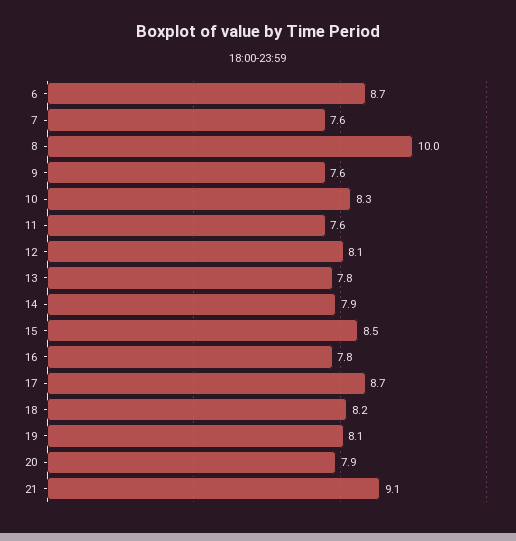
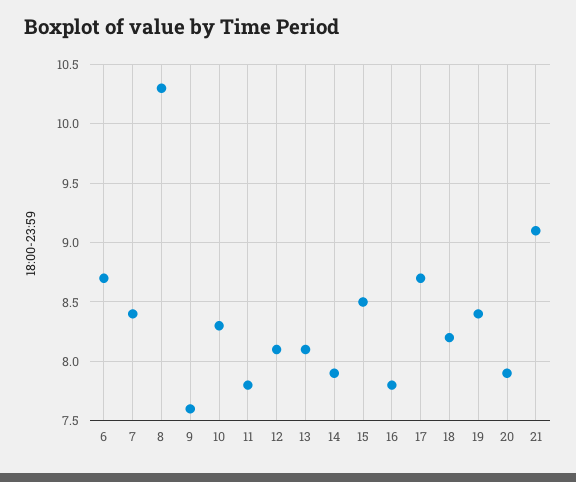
7: 7.6 -> 8.4
8: 10 -> 10.3
11: 7.6 -> 7.8
13: 7.8 -> 8.1
19: 8.1 -> 8.4

